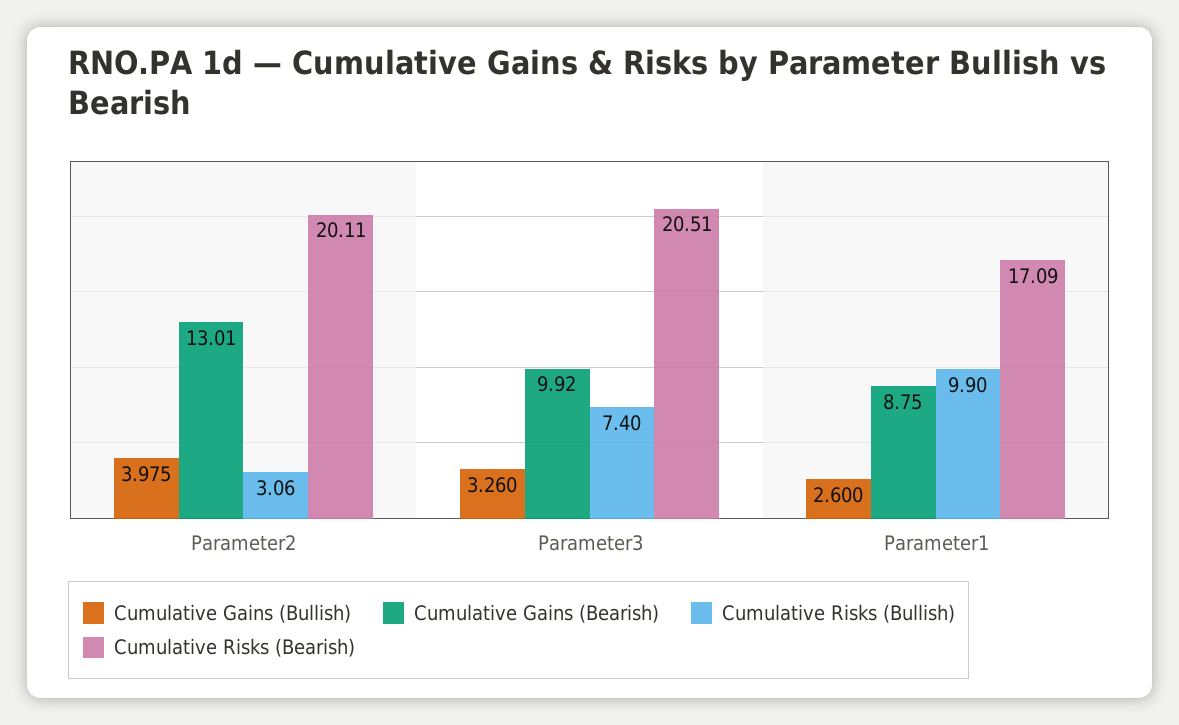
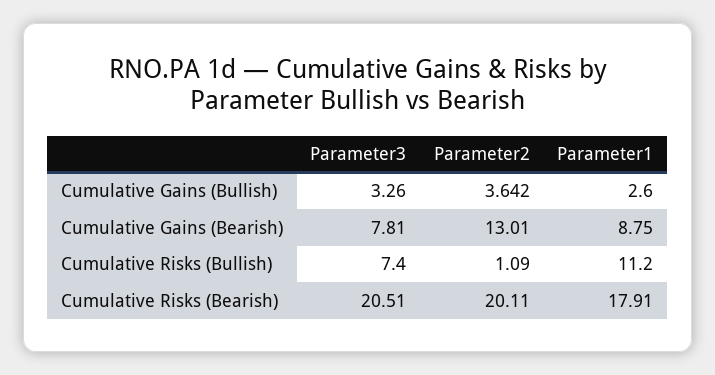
Cumulative Gains (Bullish), Parameter2: 3.975 -> 3.642
Cumulative Risks (Bullish), Parameter2: 3.06 -> 1.09
Cumulative Gains (Bearish), Parameter3: 9.92 -> 7.81
Cumulative Risks (Bullish), Parameter1: 9.9 -> 11.2
Cumulative Risks (Bearish), Parameter1: 17.09 -> 17.91

